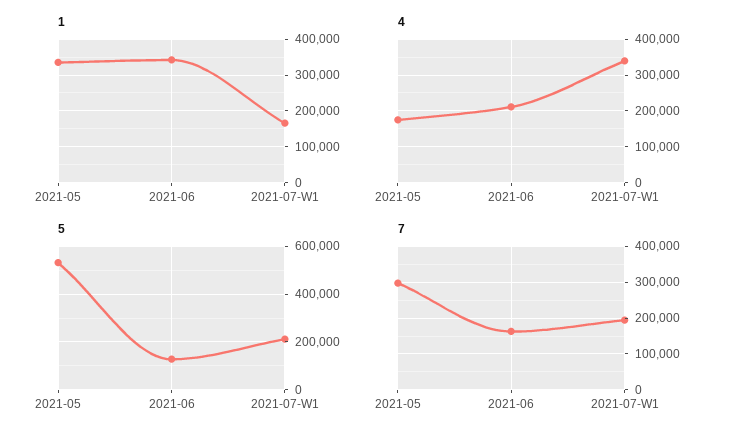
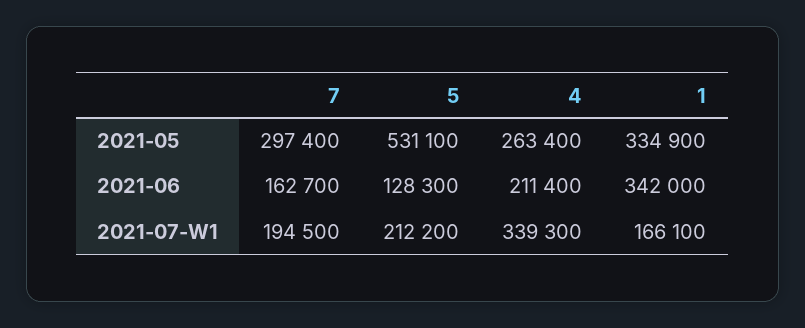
4, 2021-05: 180000 -> 263400

